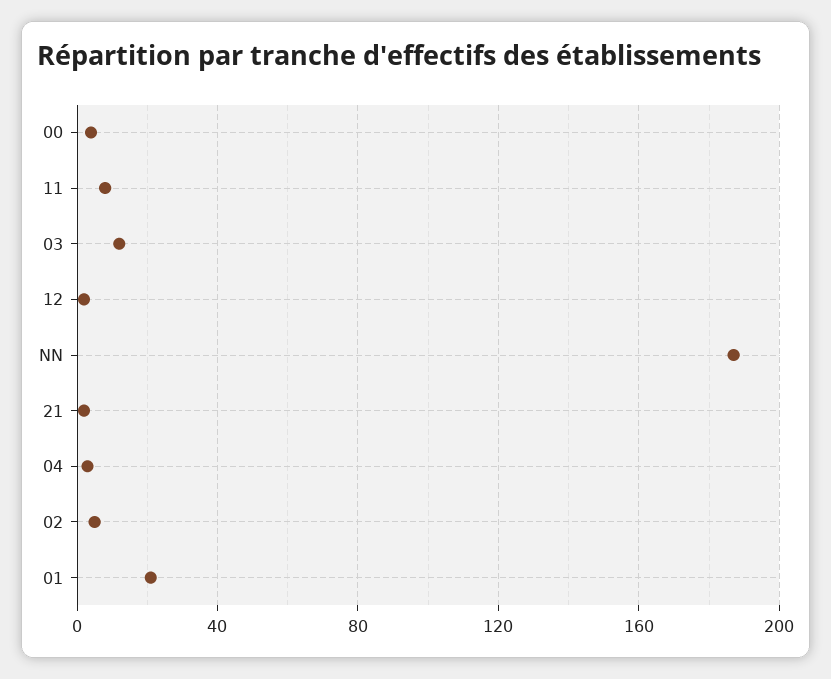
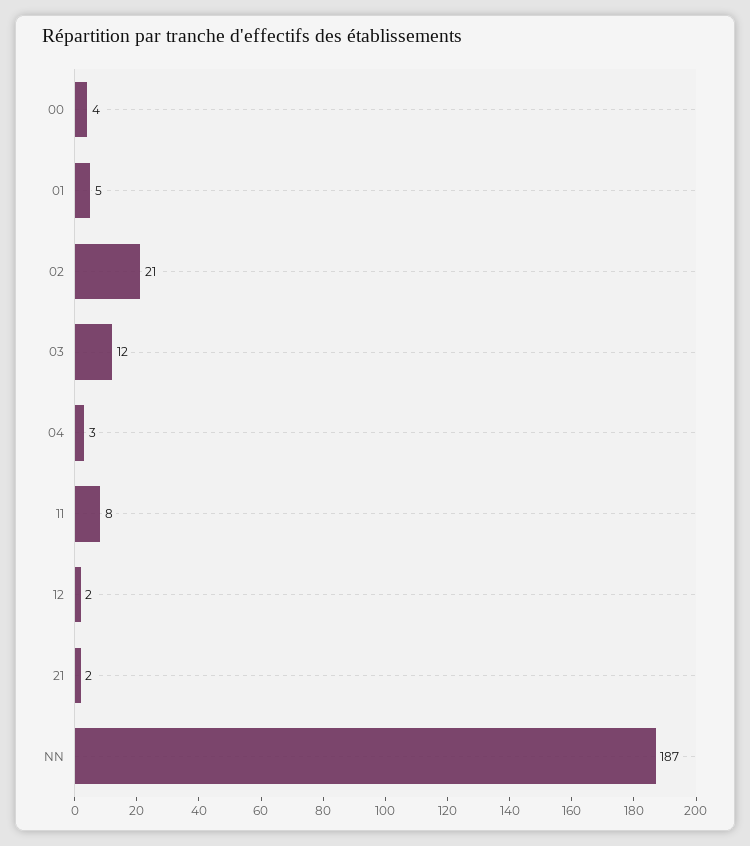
02: 5 -> 21
01: 20 -> 5

